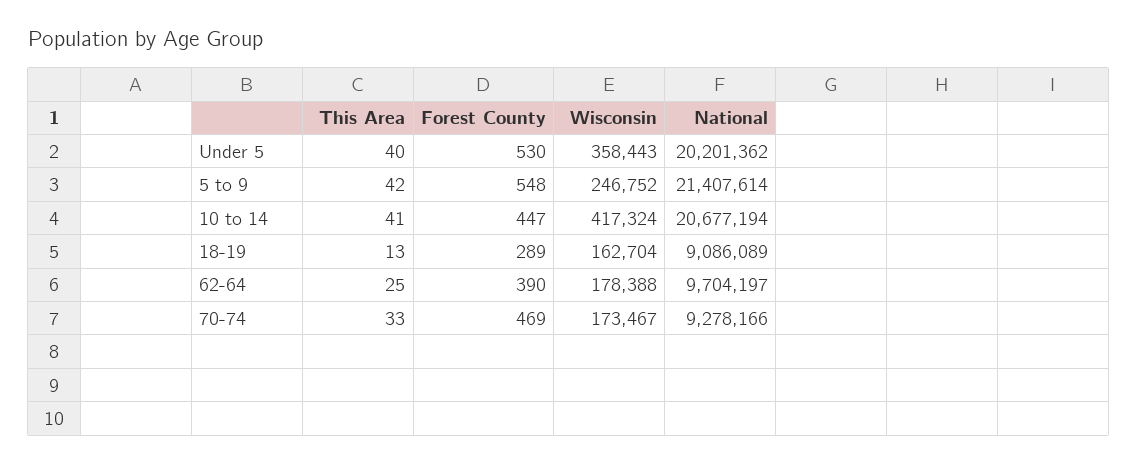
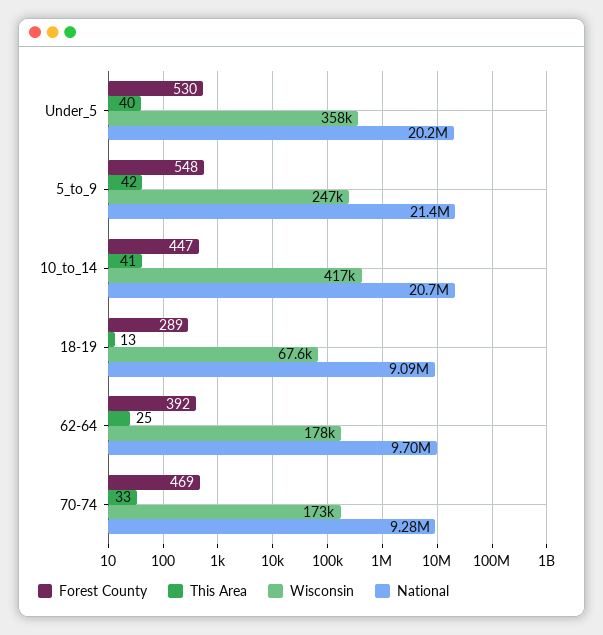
Wisconsin, 18-19: 162704 -> 67600
Forest County, 62-64: 390 -> 392

